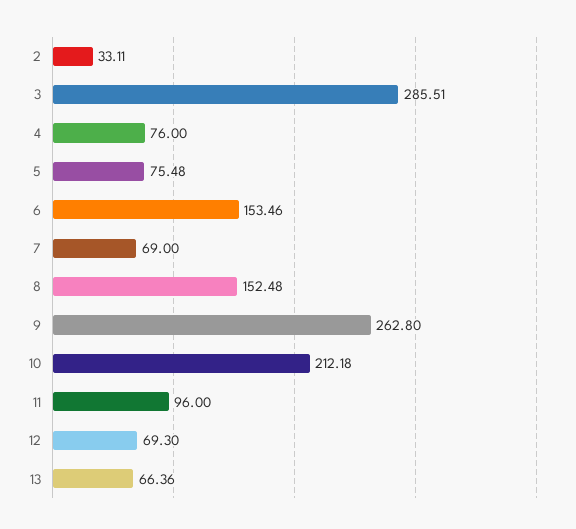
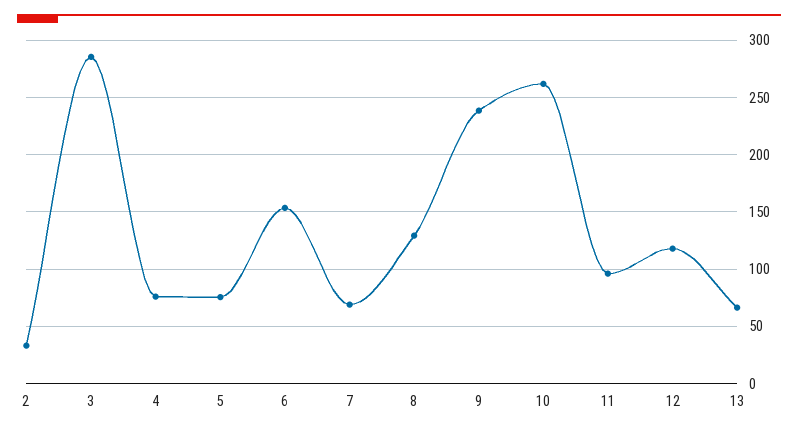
8: 152.48 -> 130
9: 262.8 -> 240
10: 212.18 -> 260
12: 69.3 -> 120

